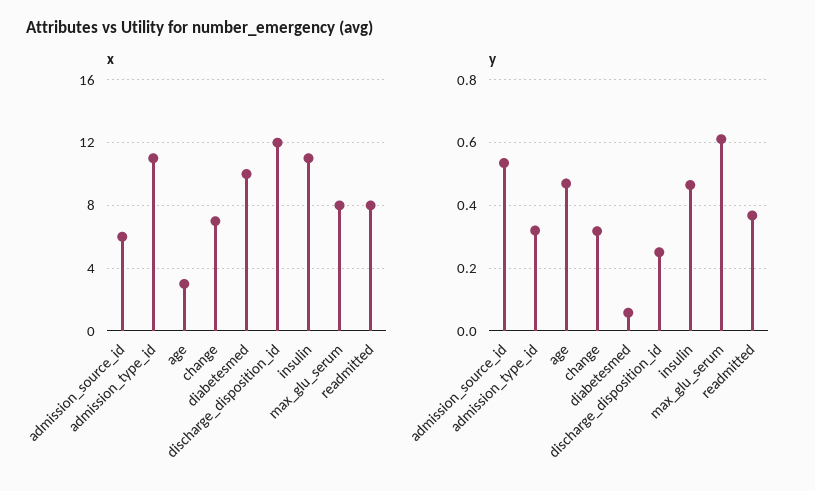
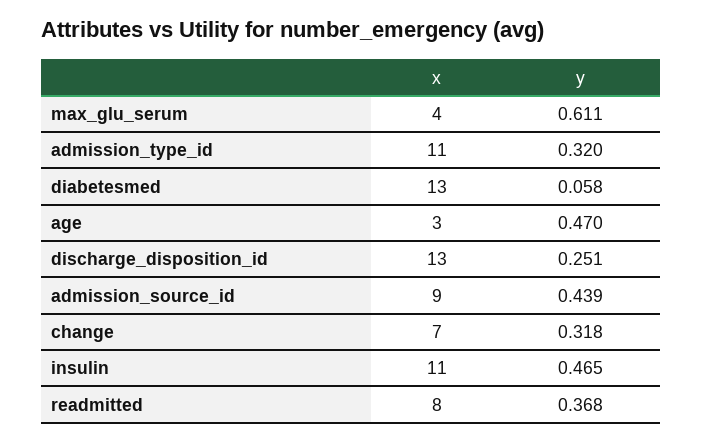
x, admission_source_id: 6 -> 9
x, diabetesmed: 10 -> 13
x, discharge_disposition_id: 12 -> 13
x, max_glu_serum: 8 -> 4
y, admission_source_id: 0.54 -> 0.439

